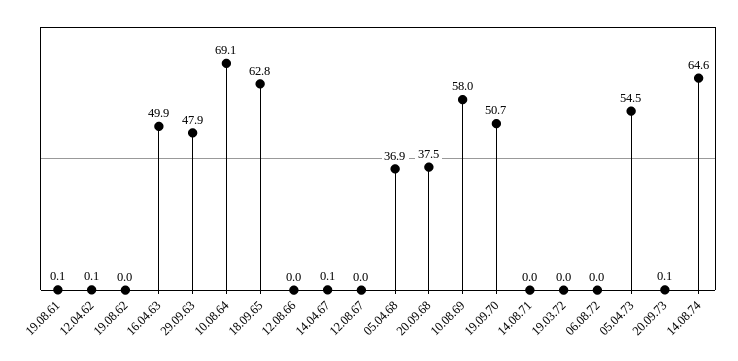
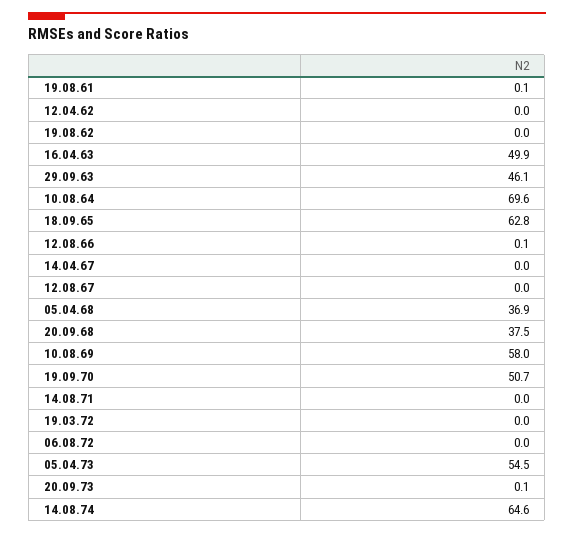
12.04.62: 0.1 -> 0
29.09.63: 47.9 -> 46.1
10.08.64: 69.1 -> 69.6
12.08.66: 0 -> 0.1
14.04.67: 0.1 -> 0

